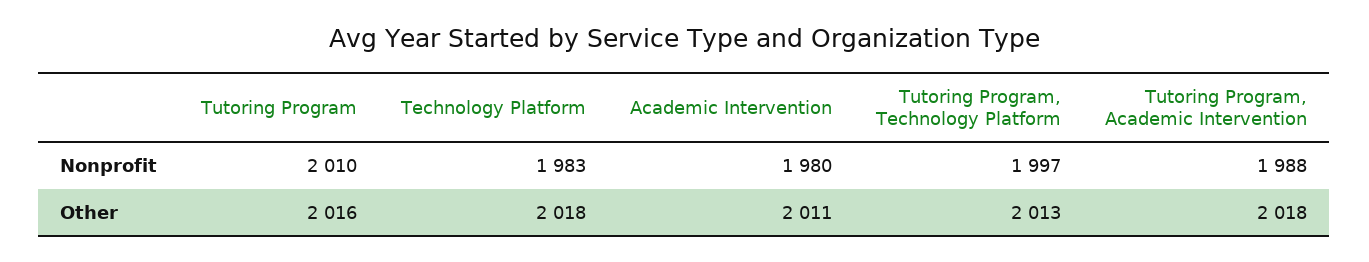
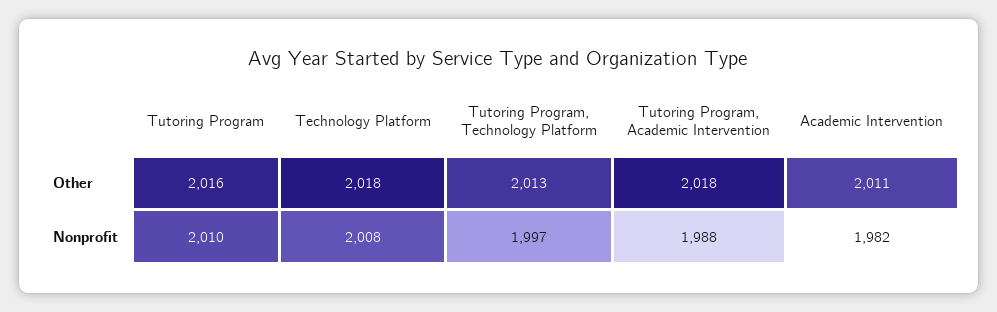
Technology Platform, Nonprofit: 1983 -> 2008
Academic Intervention, Nonprofit: 1980 -> 1982

